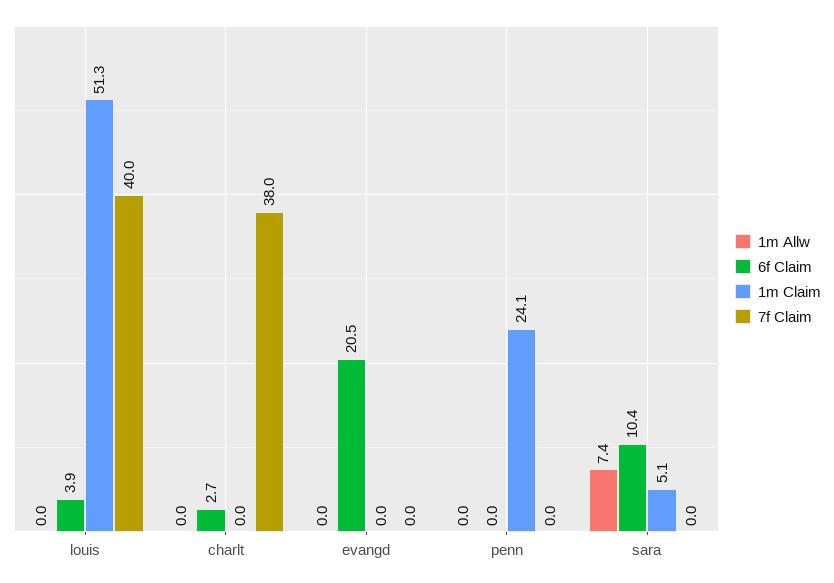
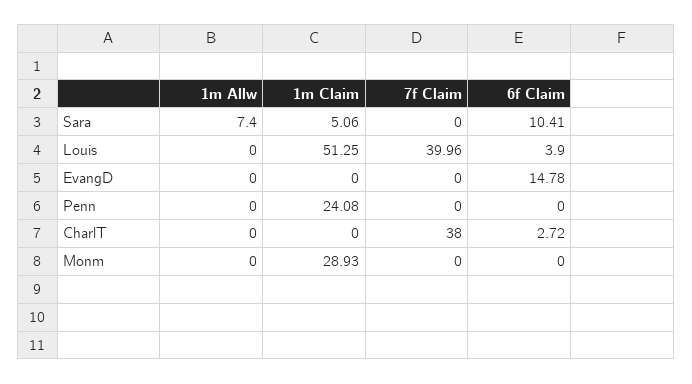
6f Claim, evangd: 20.5 -> 14.78
1m Allw, Monm: none -> 0
1m Claim, Monm: none -> 28.93
7f Claim, Monm: none -> 0
6f Claim, Monm: none -> 0

